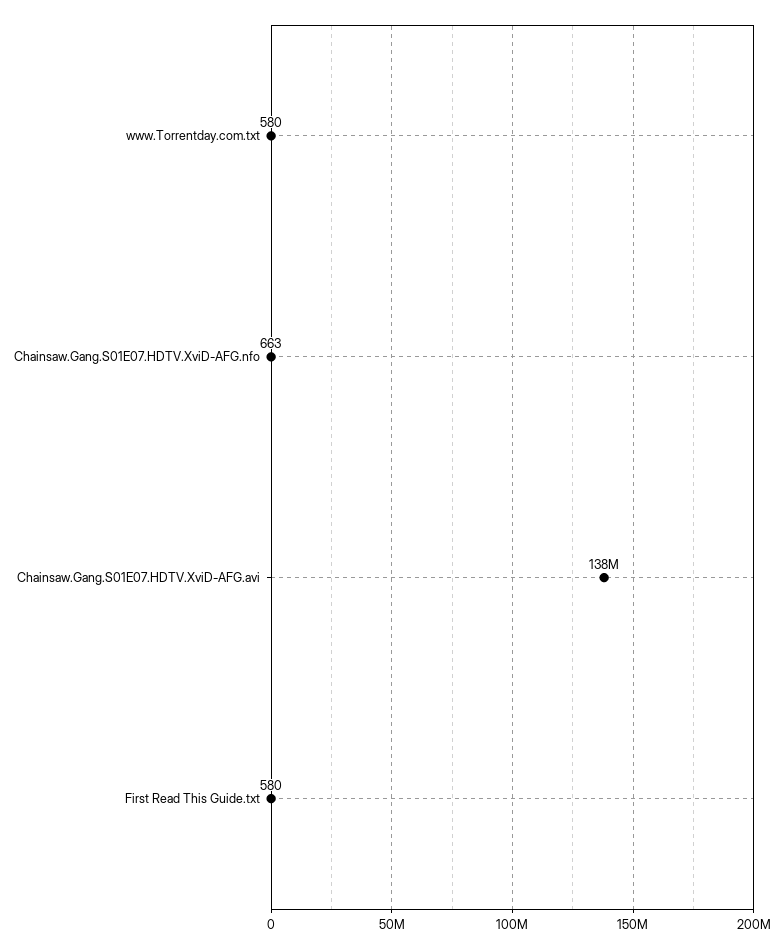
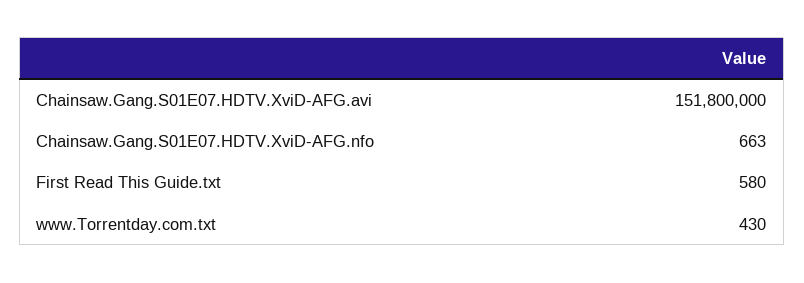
www.Torrentday.com.txt: 580 -> 430
Chainsaw.Gang.S01E07.HDTV.XviD-AFG.avi: 138000000 -> 151800000

